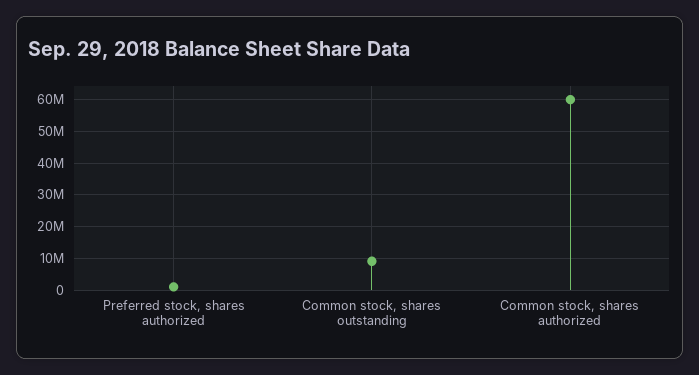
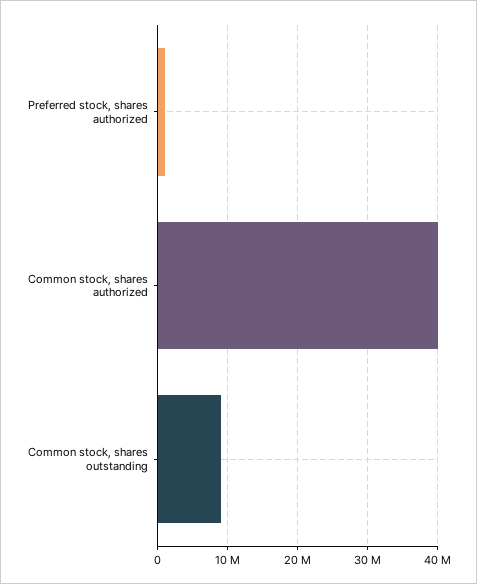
Common stock, shares authorized: 60000000 -> 40000000

